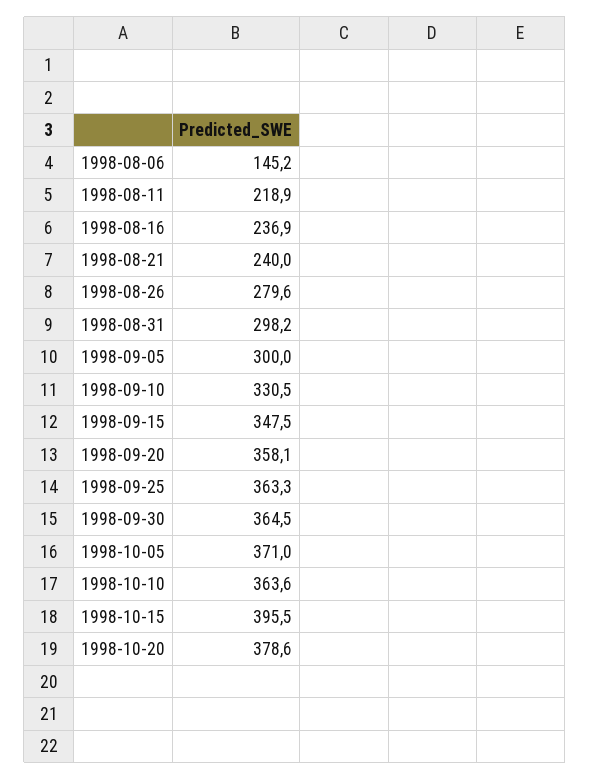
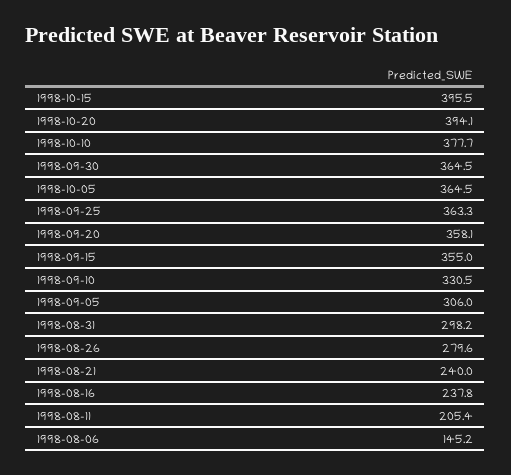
1998-08-11: 218.9 -> 205.4
1998-08-16: 236.9 -> 237.8
1998-09-05: 300 -> 306
1998-09-15: 347.5 -> 355
1998-10-05: 371 -> 364.5
1998-10-10: 363.6 -> 377.7
1998-10-20: 378.6 -> 394.1

